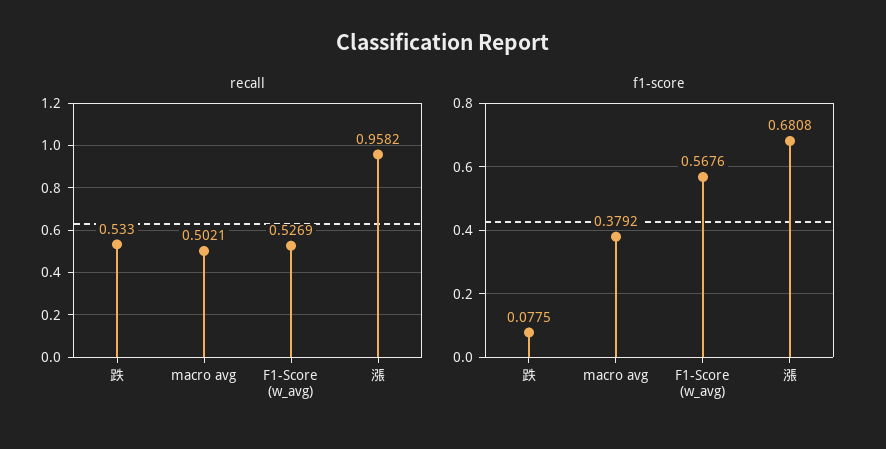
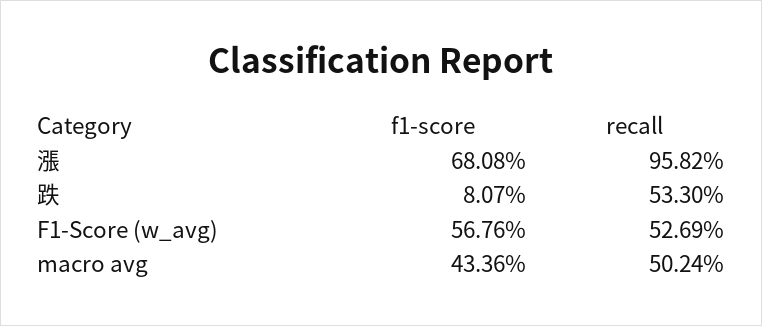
recall, macro avg: 0.5021 -> 0.5024
f1-score, 跌: 0.0775 -> 0.0807
f1-score, macro avg: 0.3792 -> 0.4336

